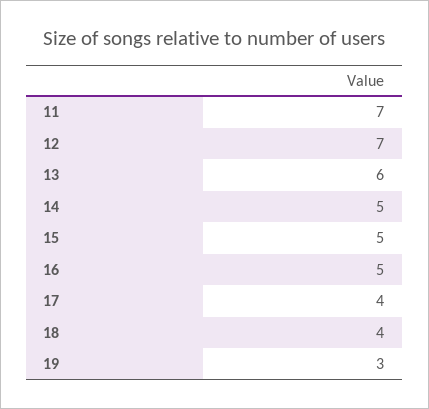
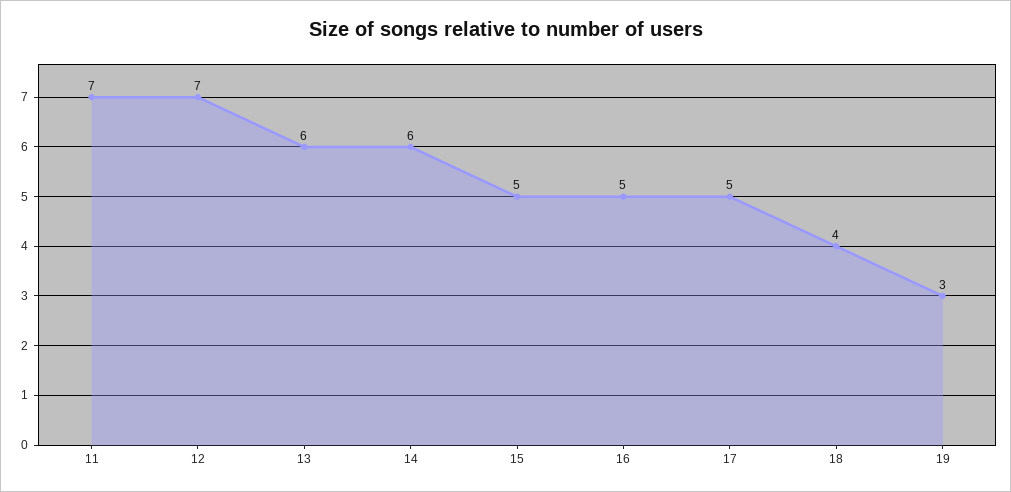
14: 5 -> 6
17: 4 -> 5

